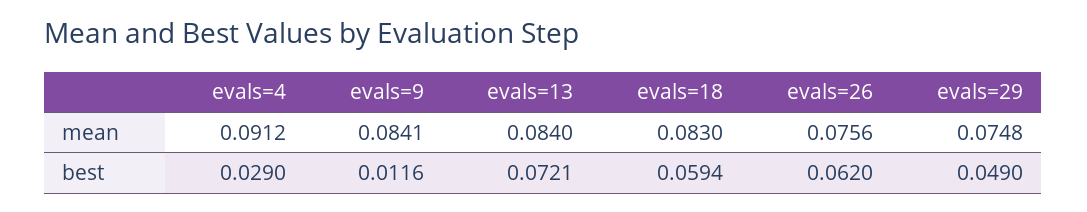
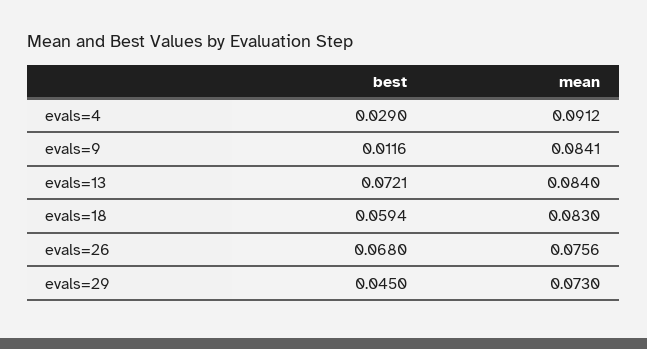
evals=29, mean: 0.0748 -> 0.073
evals=26, best: 0.062 -> 0.068
evals=29, best: 0.049 -> 0.045

